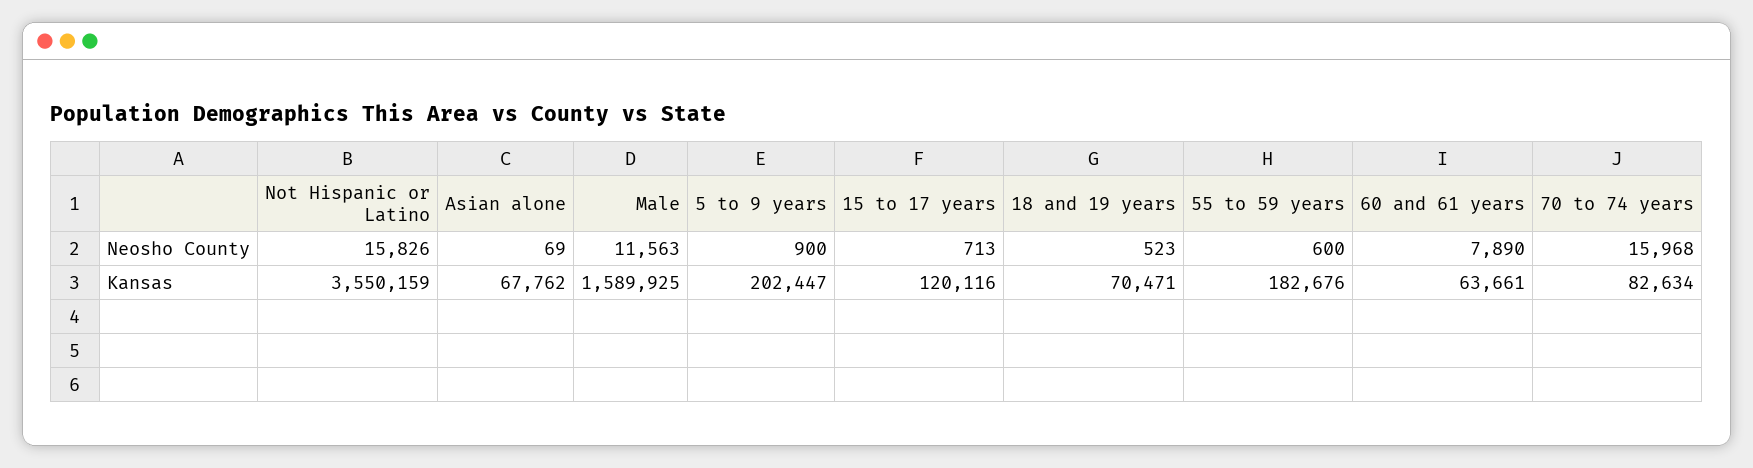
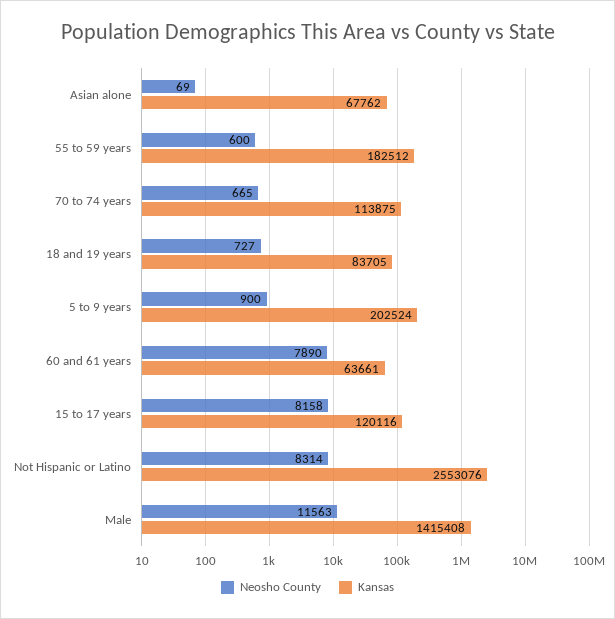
Neosho County, Not Hispanic or Latino: 15826 -> 8314
Neosho County, 15 to 17 years: 713 -> 8158
Neosho County, 18 and 19 years: 523 -> 727
Neosho County, 70 to 74 years: 15968 -> 665
Kansas, Not Hispanic or Latino: 3550159 -> 2553076
Kansas, Male: 1589925 -> 1415408
Kansas, 5 to 9 years: 202447 -> 202524
Kansas, 18 and 19 years: 70471 -> 83705
Kansas, 55 to 59 years: 182676 -> 182512
Kansas, 70 to 74 years: 82634 -> 113875

